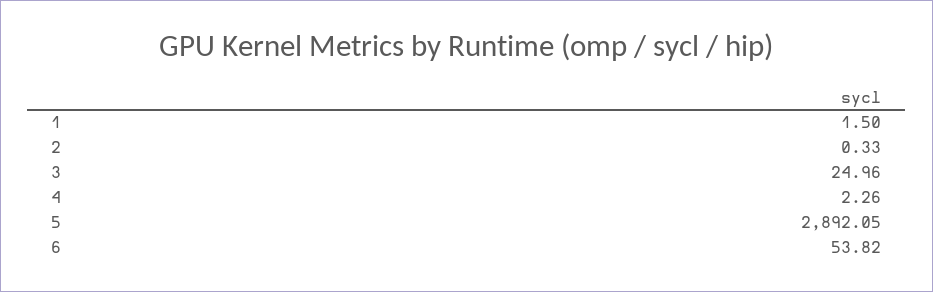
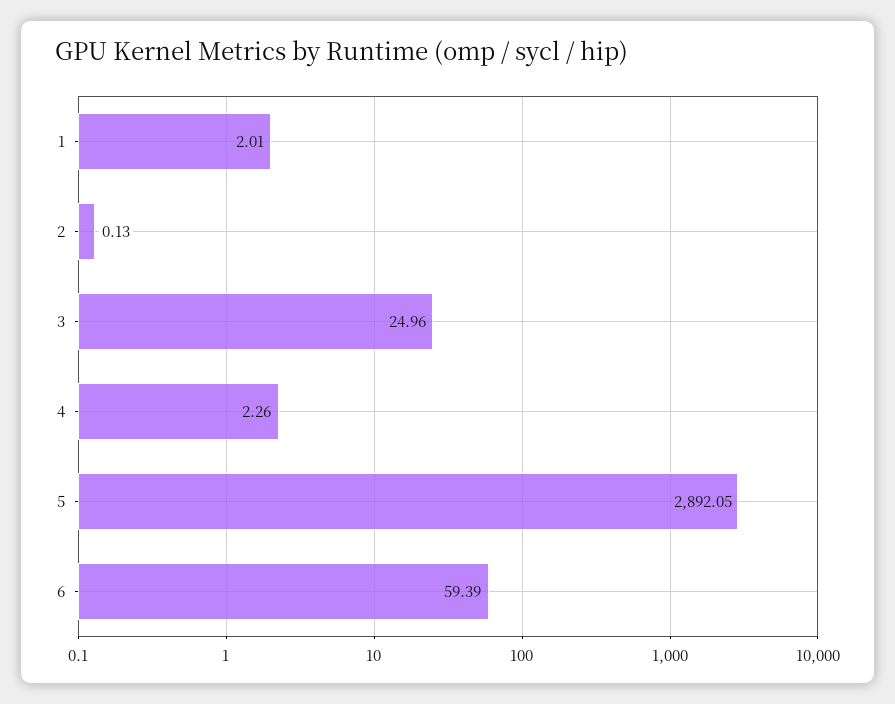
1: 1.5 -> 2.01
2: 0.33 -> 0.13
6: 53.82 -> 59.39

